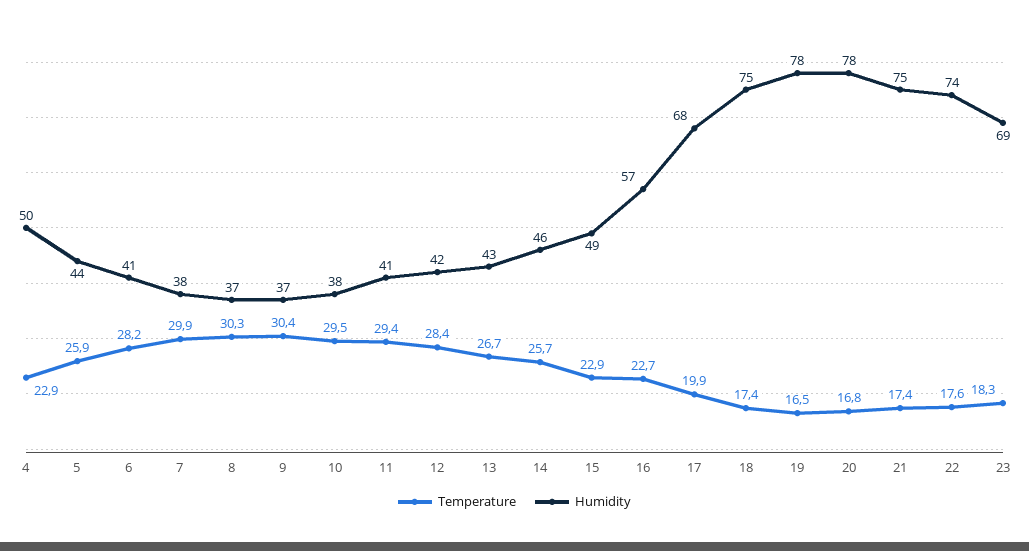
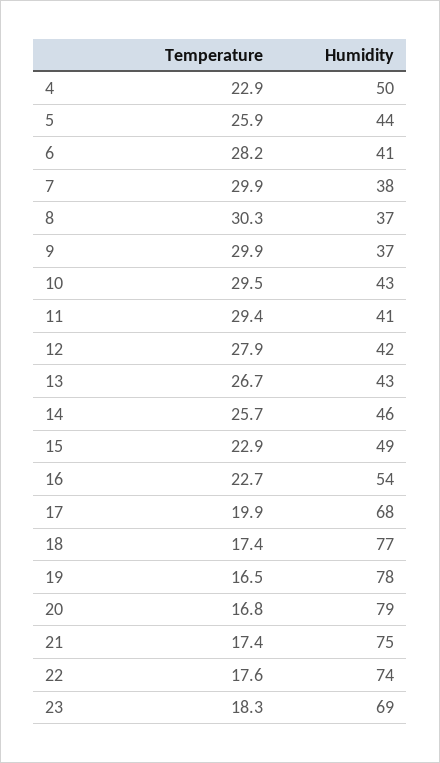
Temperature, 9: 30.4 -> 29.9
Humidity, 10: 38 -> 43
Temperature, 12: 28.4 -> 27.9
Humidity, 16: 57 -> 54
Humidity, 18: 75 -> 77
Humidity, 20: 78 -> 79

